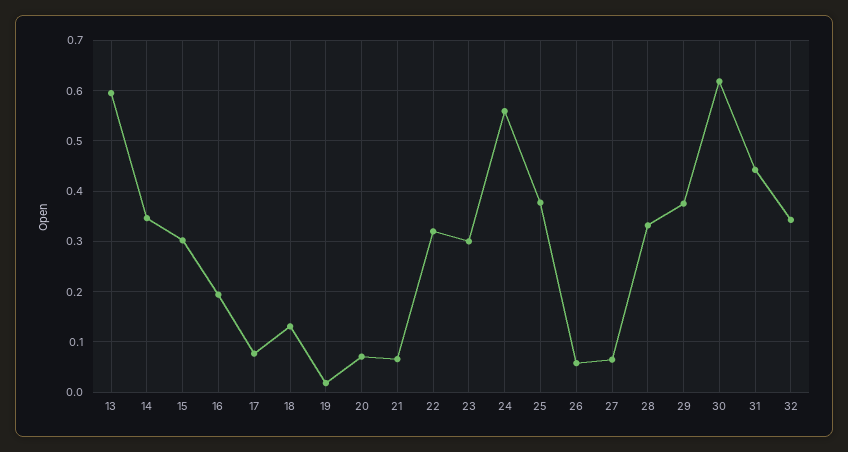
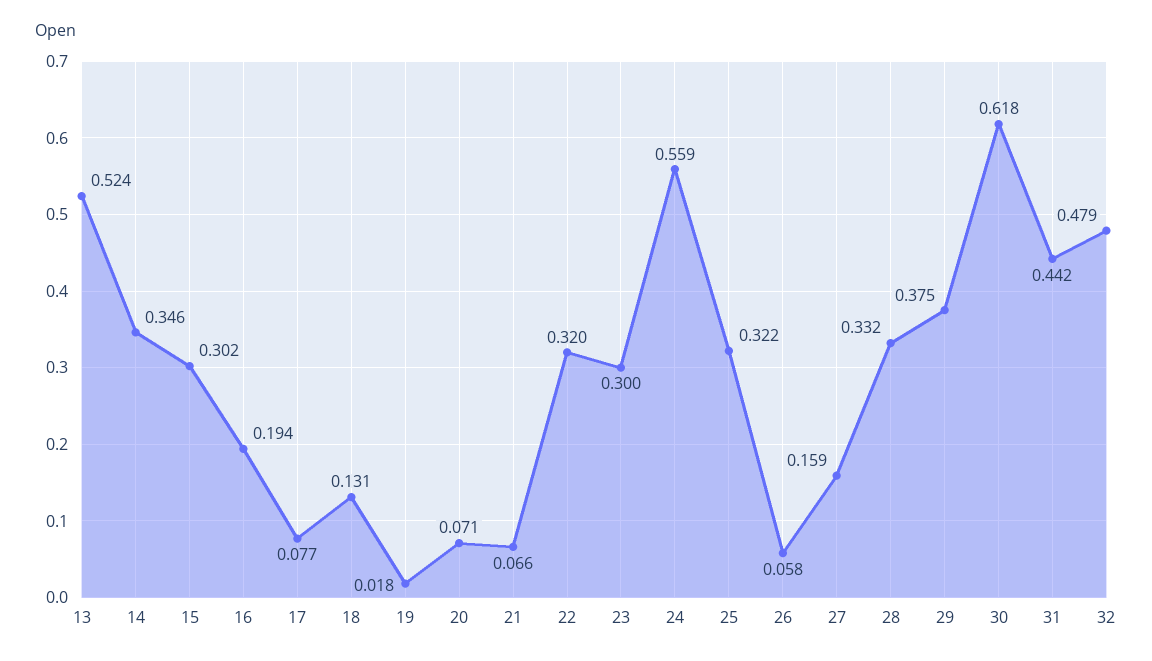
13: 0.6 -> 0.524
25: 0.38 -> 0.322
27: 0.06 -> 0.159
32: 0.34 -> 0.479

